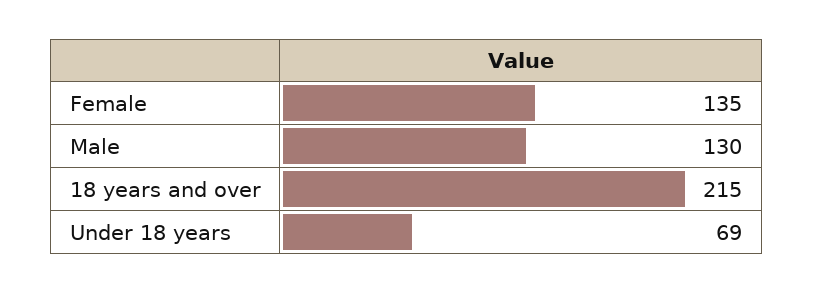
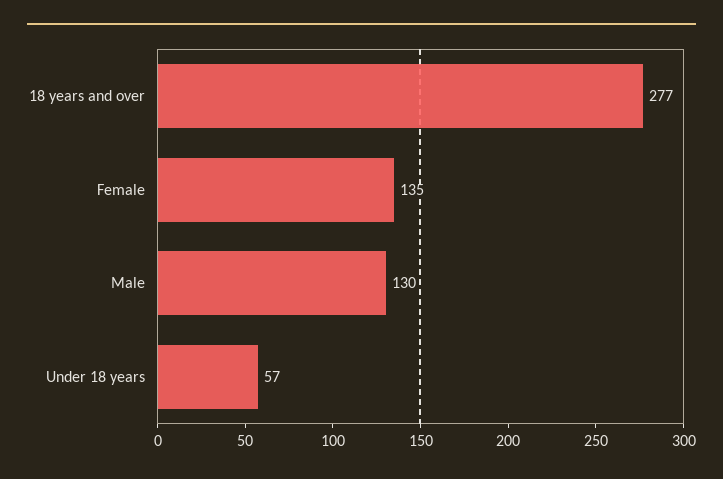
18 years and over: 215 -> 277
Under 18 years: 69 -> 57

